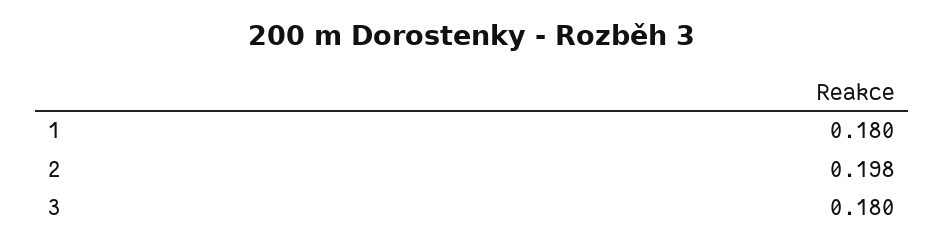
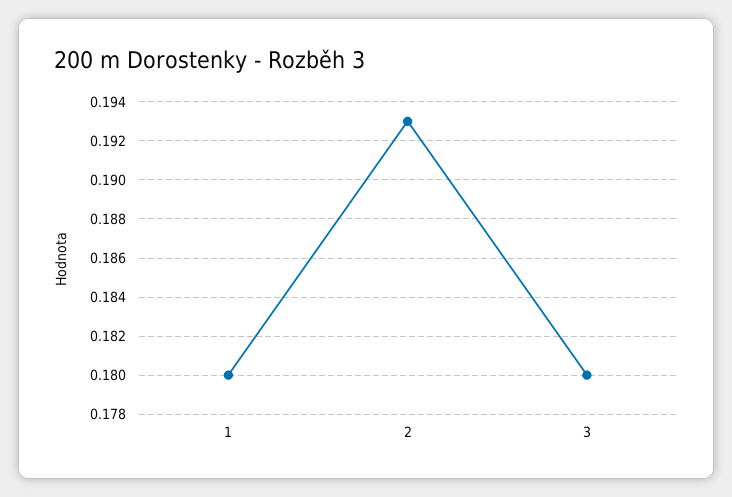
2: 0.198 -> 0.193

